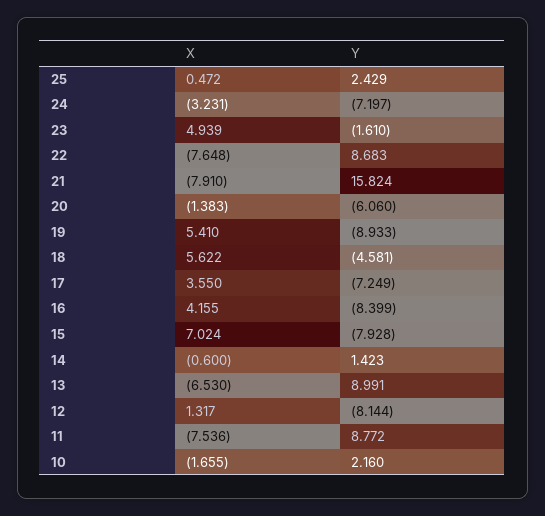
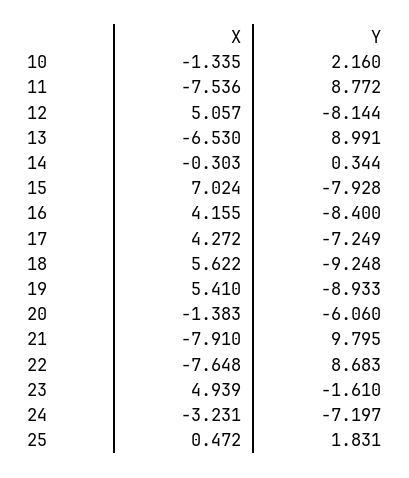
Y, 25: 2.429 -> 1.831
Y, 21: 15.824 -> 9.795
Y, 18: -4.581 -> -9.248
X, 17: 3.55 -> 4.272
Y, 16: -8.399 -> -8.4
X, 14: -0.6 -> -0.303
Y, 14: 1.423 -> 0.344
X, 12: 1.317 -> 5.057
X, 10: -1.655 -> -1.335

